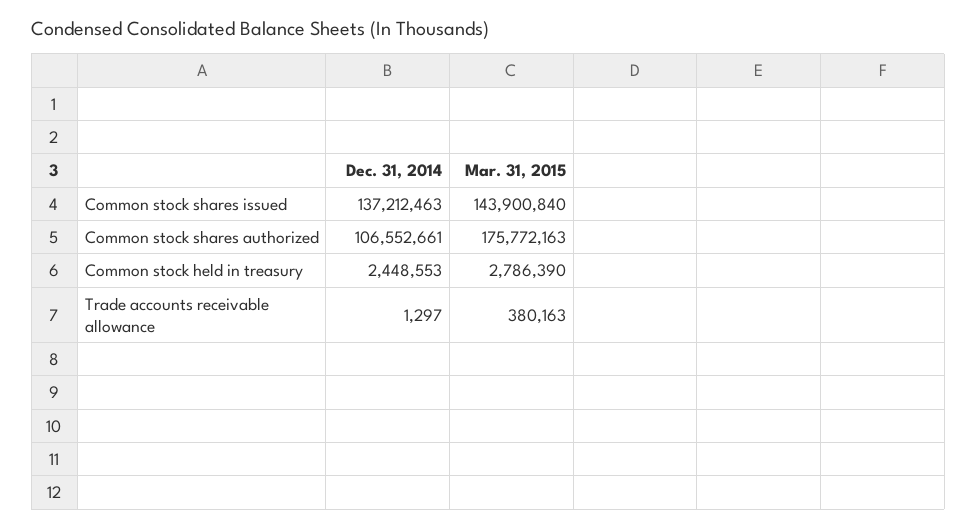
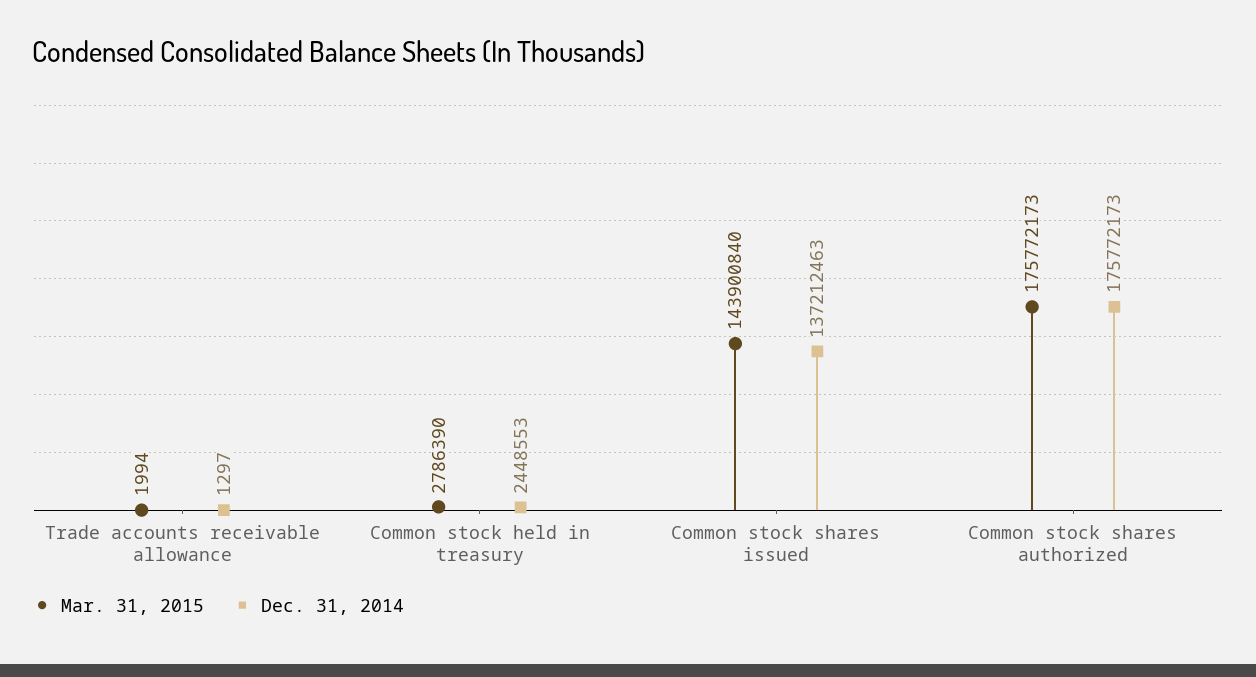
Dec. 31, 2014, Common stock shares authorized: 106552661 -> 175772173
Mar. 31, 2015, Common stock shares authorized: 175772163 -> 175772173
Mar. 31, 2015, Trade accounts receivable allowance: 380163 -> 1994

